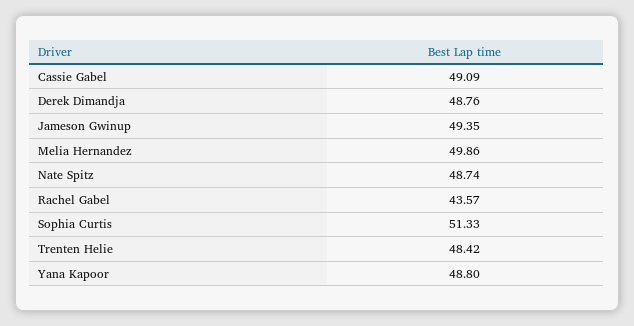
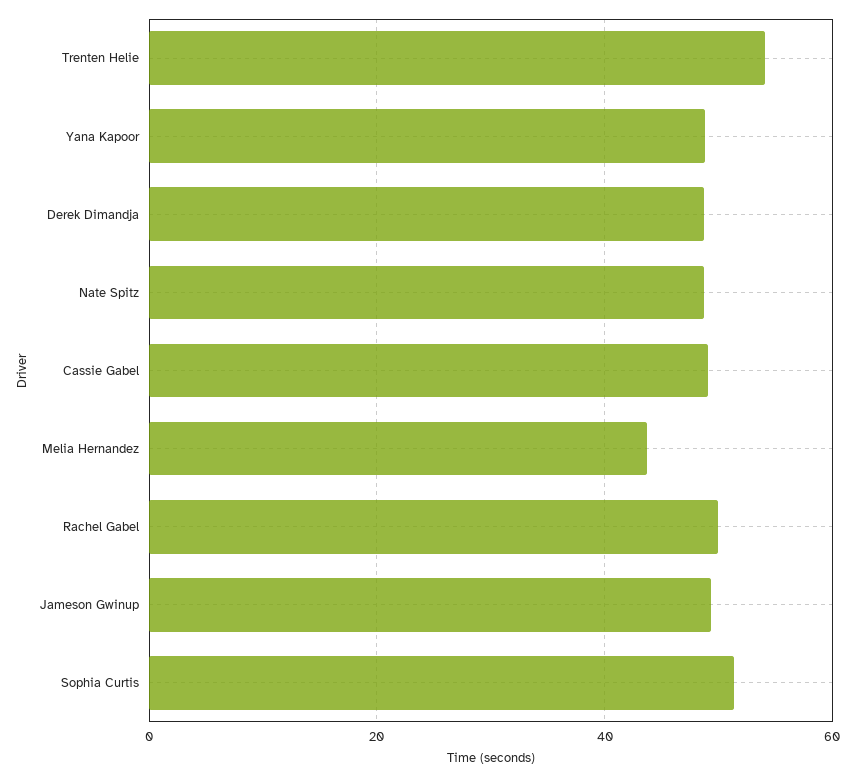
Melia Hernandez: 49.86 -> 44
Rachel Gabel: 43.57 -> 50
Trenten Helie: 48.42 -> 54

